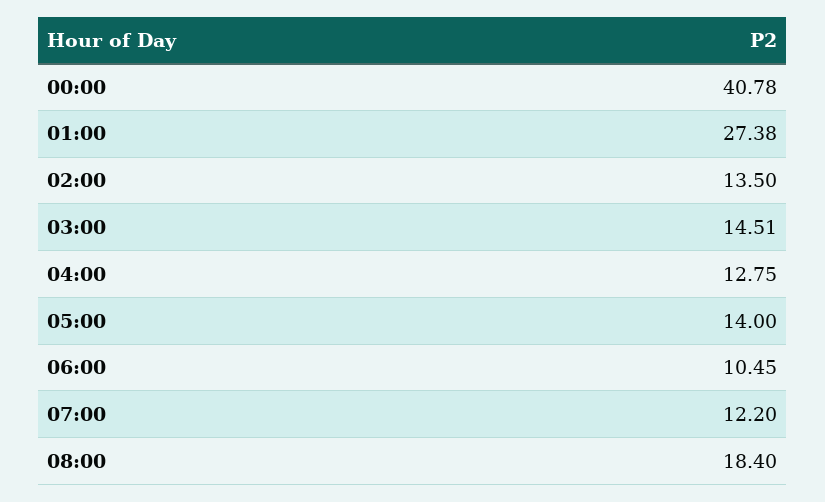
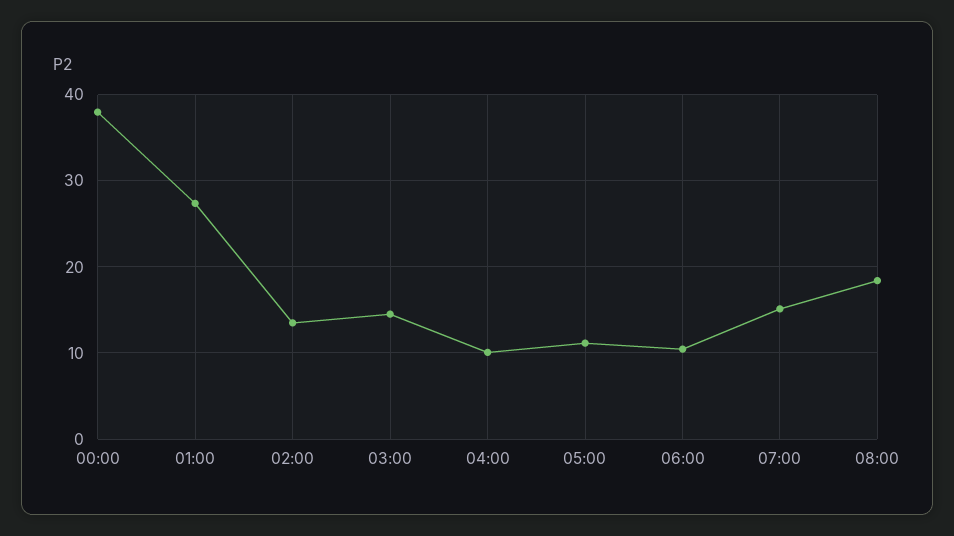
00:00: 40.78 -> 38
04:00: 12.75 -> 10
05:00: 14 -> 11
07:00: 12.2 -> 15

